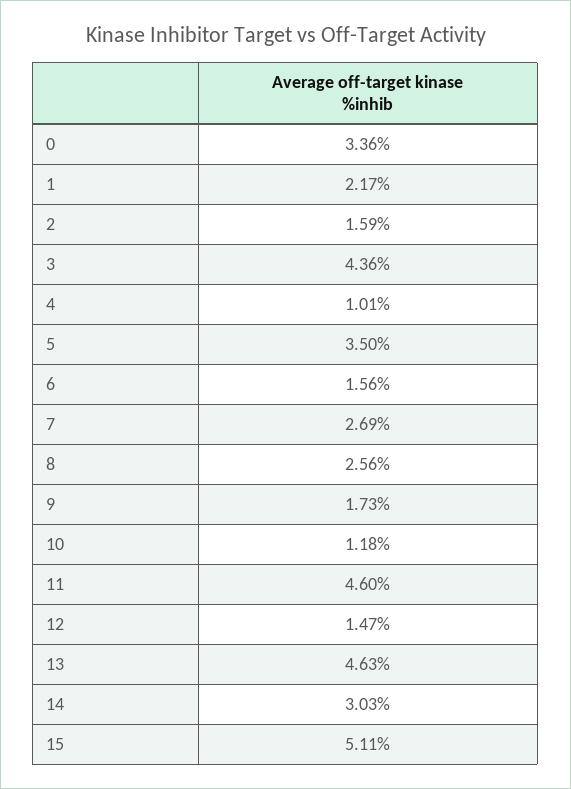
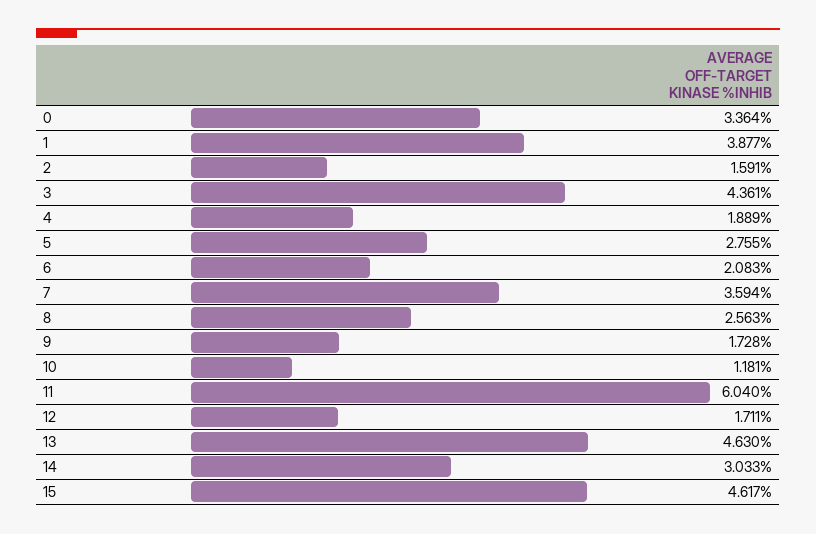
1: 2.17 -> 3.877
4: 1.01 -> 1.889
5: 3.5 -> 2.755
6: 1.56 -> 2.083
7: 2.69 -> 3.594
11: 4.6 -> 6.04
12: 1.47 -> 1.711
15: 5.11 -> 4.617

